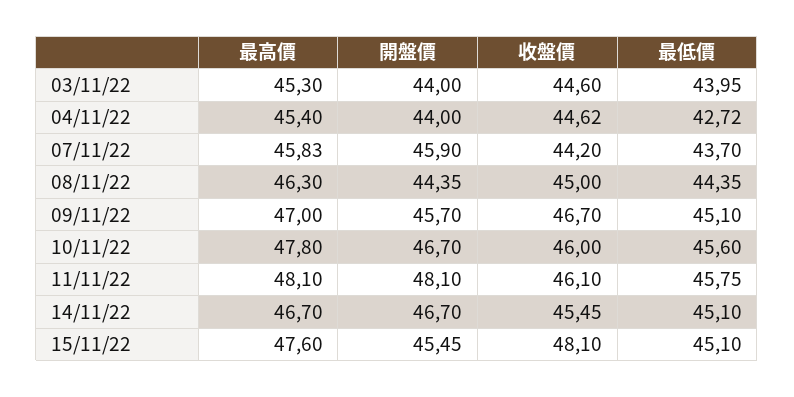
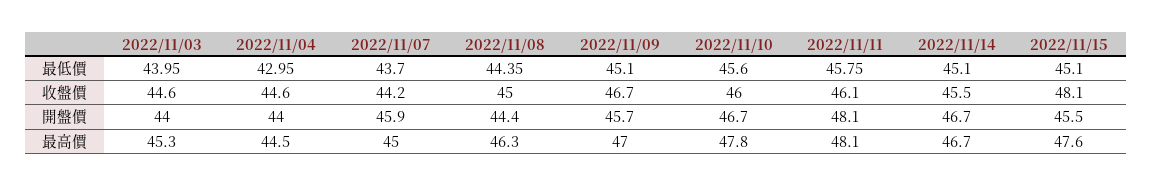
最高價, 04/11/22: 45.4 -> 44.5
最低價, 04/11/22: 42.72 -> 42.95
最高價, 07/11/22: 45.83 -> 45

